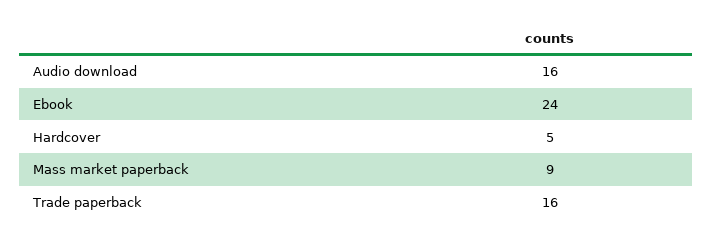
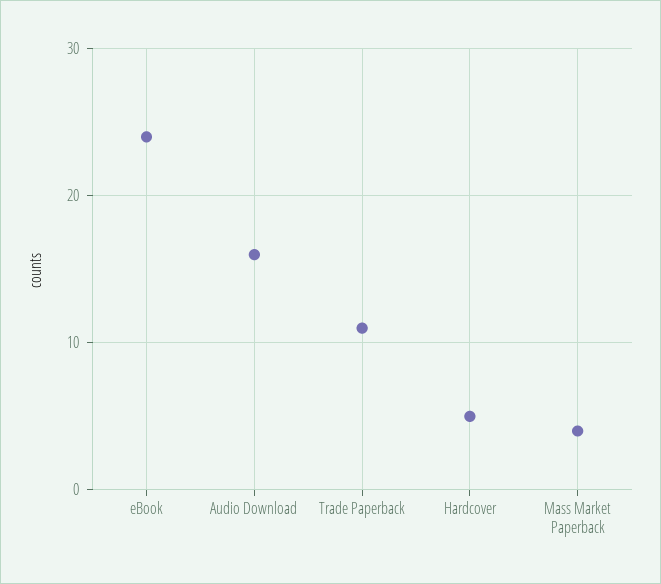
Mass market paperback: 9 -> 4
Trade paperback: 16 -> 11

